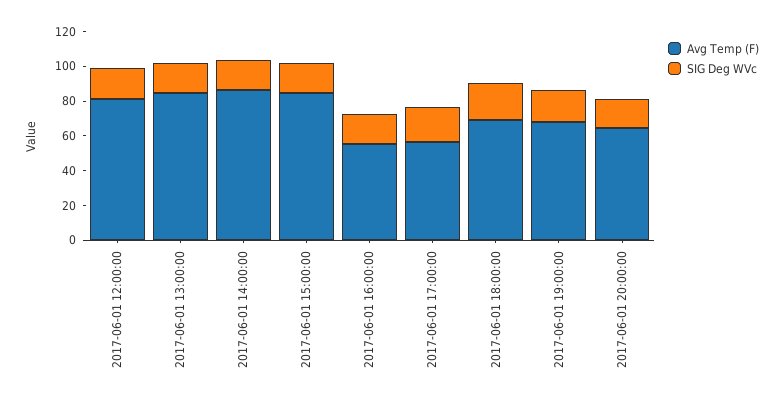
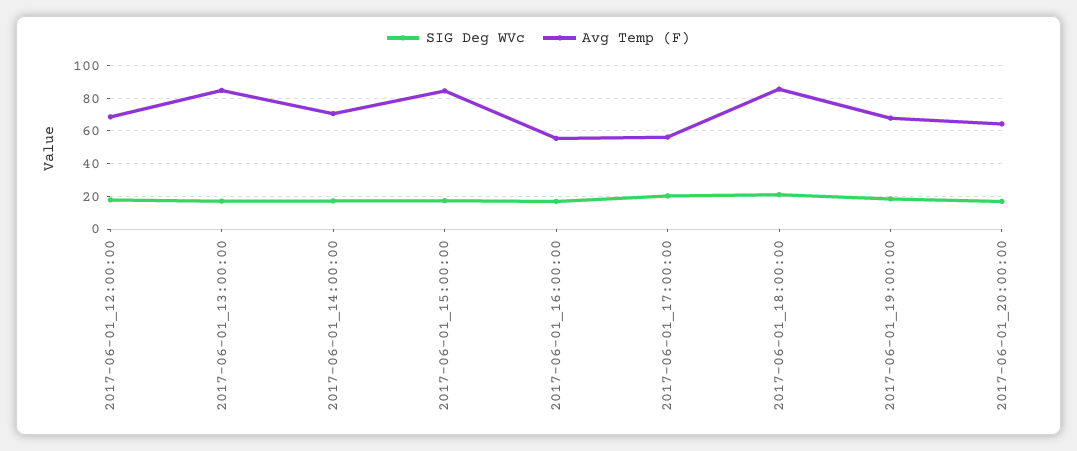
Avg Temp (F), 2017-06-01 12:00:00: 80 -> 70
Avg Temp (F), 2017-06-01 14:00:00: 85 -> 70
Avg Temp (F), 2017-06-01 18:00:00: 70 -> 85

